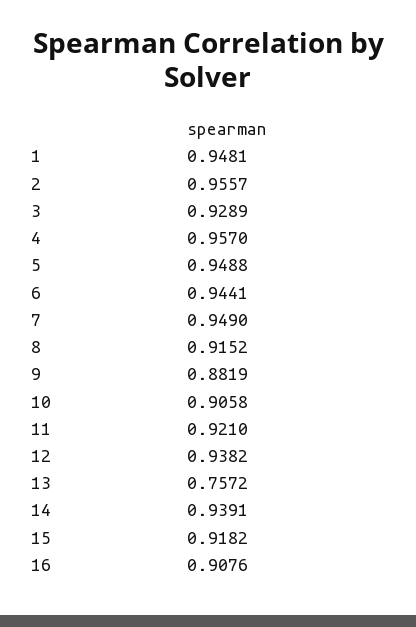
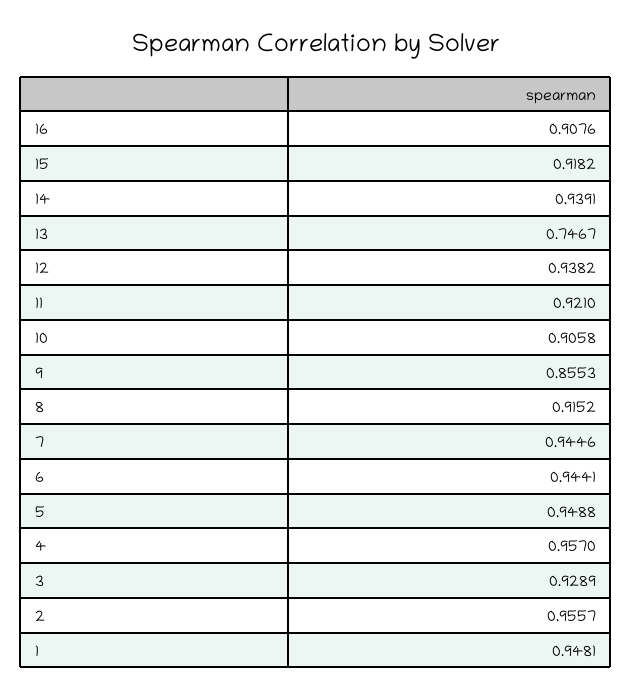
7: 0.949 -> 0.9446
9: 0.8819 -> 0.8553
13: 0.7572 -> 0.7467

